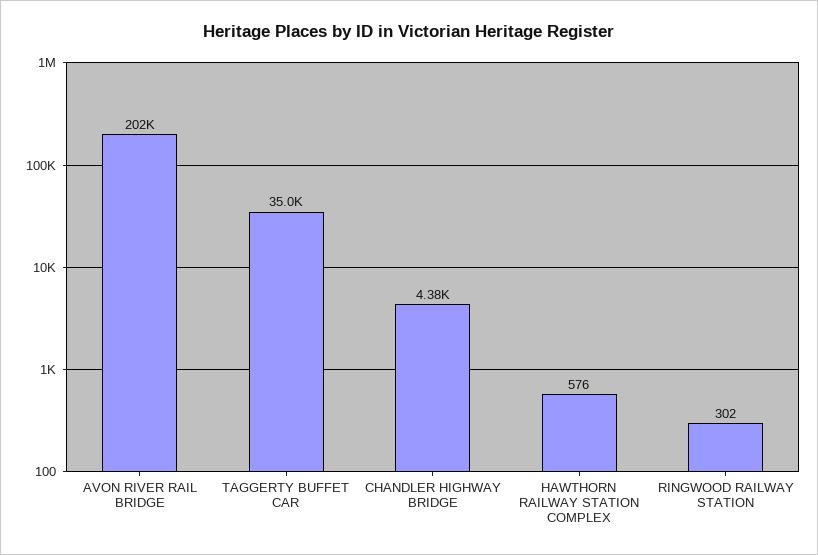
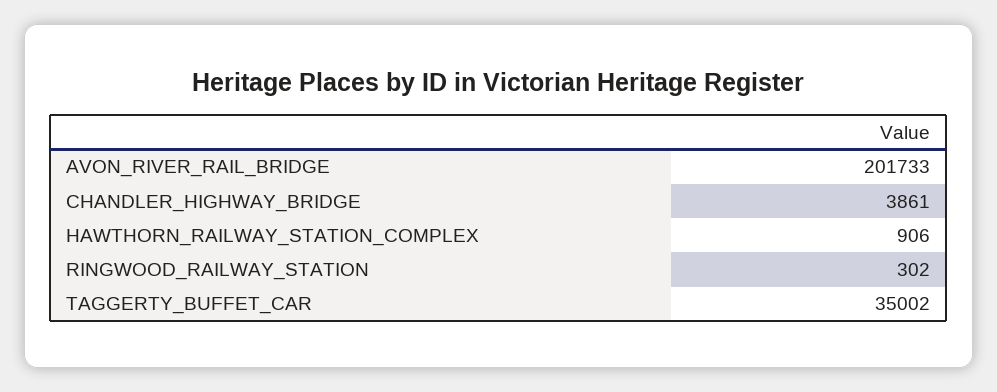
CHANDLER HIGHWAY BRIDGE: 4380 -> 3861
HAWTHORN RAILWAY STATION COMPLEX: 576 -> 906

